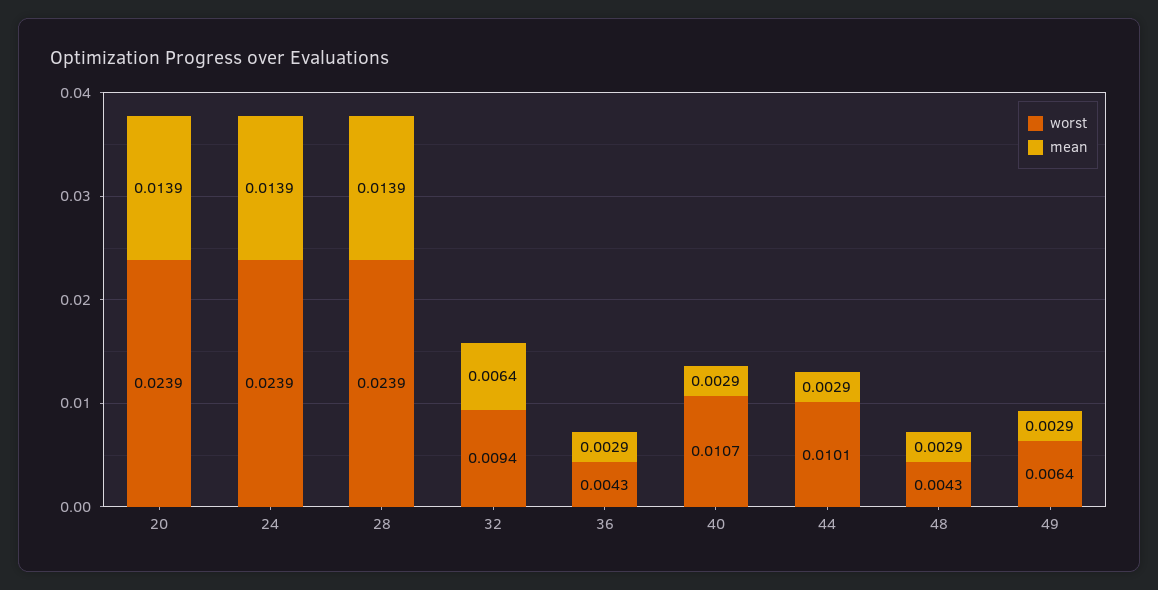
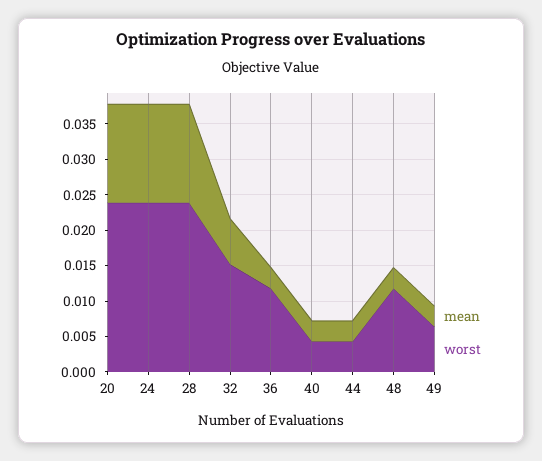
worst, 32: 0.0094 -> 0.015
worst, 36: 0.0043 -> 0.0125
worst, 40: 0.0107 -> 0.005
worst, 44: 0.0101 -> 0.005
worst, 48: 0.0043 -> 0.0125

